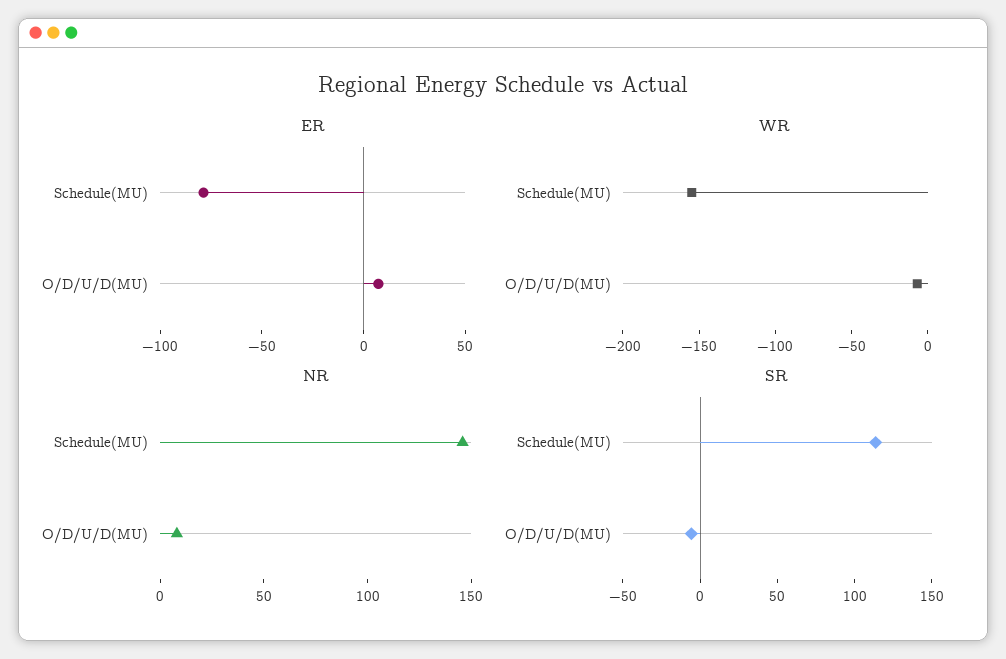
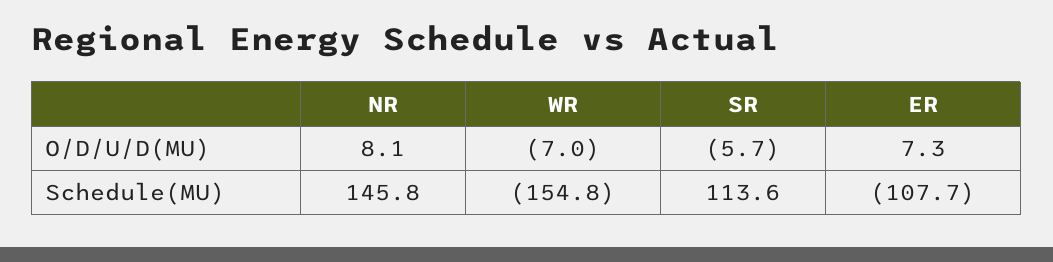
ER, Schedule(MU): -80 -> -107.7

